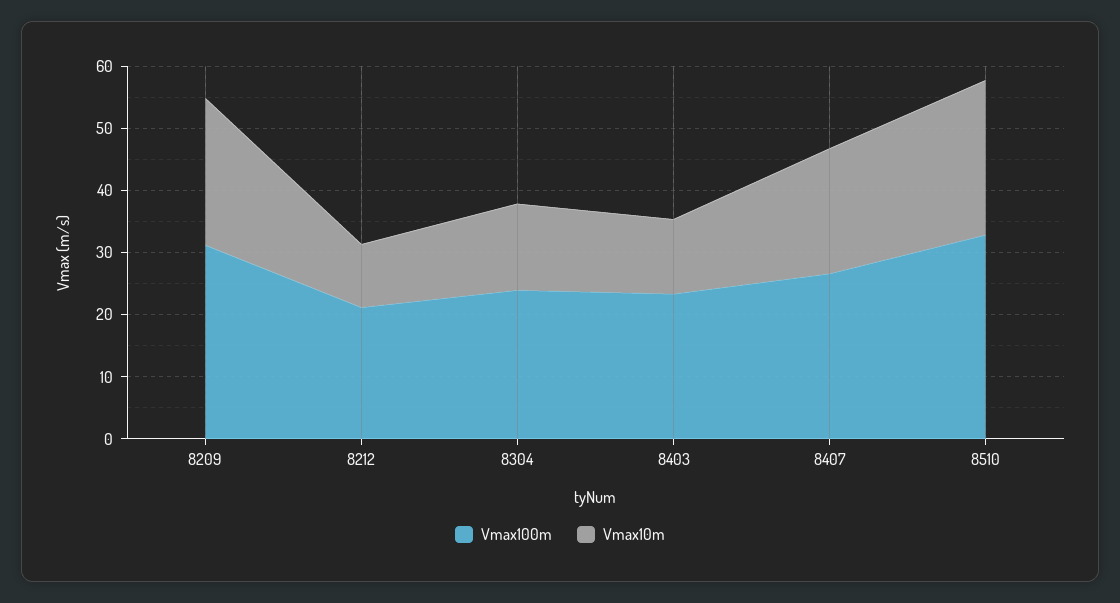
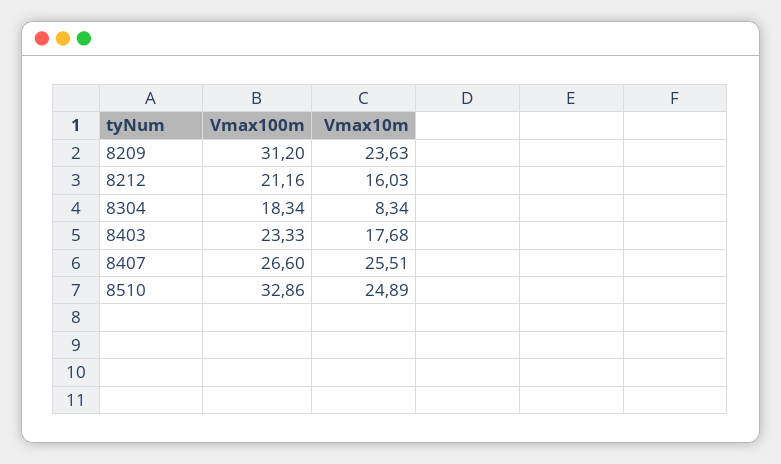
Vmax10m, 8212: 10 -> 16.03
Vmax100m, 8304: 24 -> 18.34
Vmax10m, 8304: 14 -> 8.34
Vmax10m, 8403: 12 -> 17.68
Vmax10m, 8407: 20 -> 25.51

